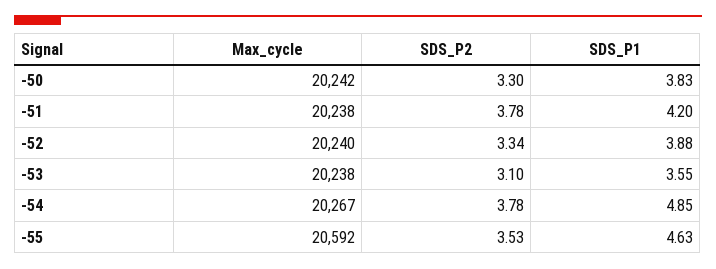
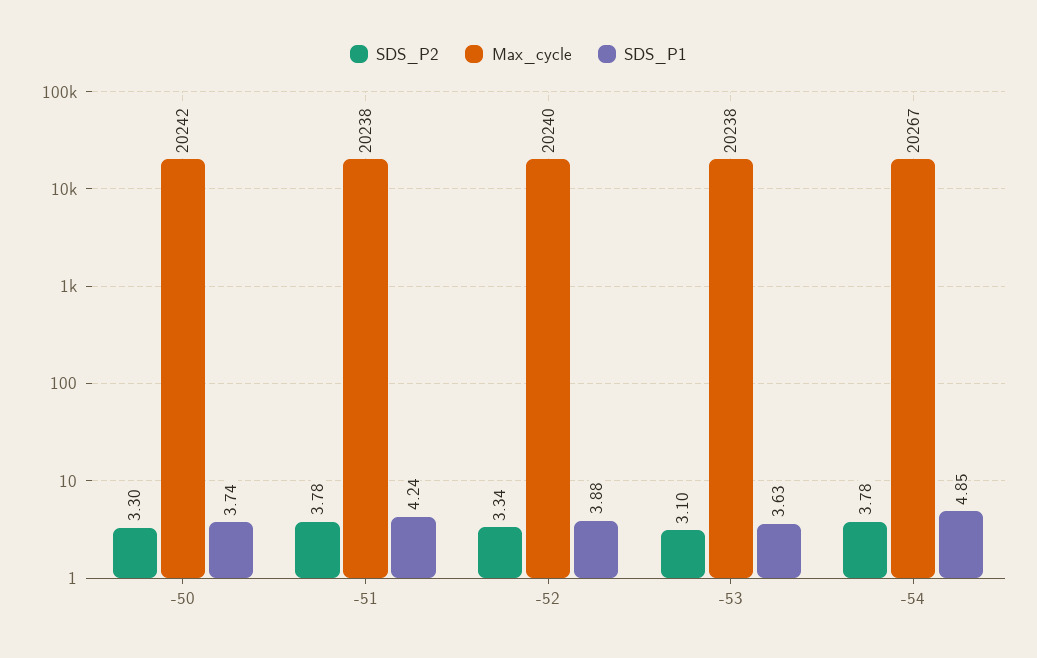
SDS_P1, -50: 3.83 -> 3.74
SDS_P1, -51: 4.2 -> 4.24
SDS_P1, -53: 3.55 -> 3.63
Max_cycle, -55: 20592 -> none
SDS_P2, -55: 3.53 -> none
SDS_P1, -55: 4.63 -> none

